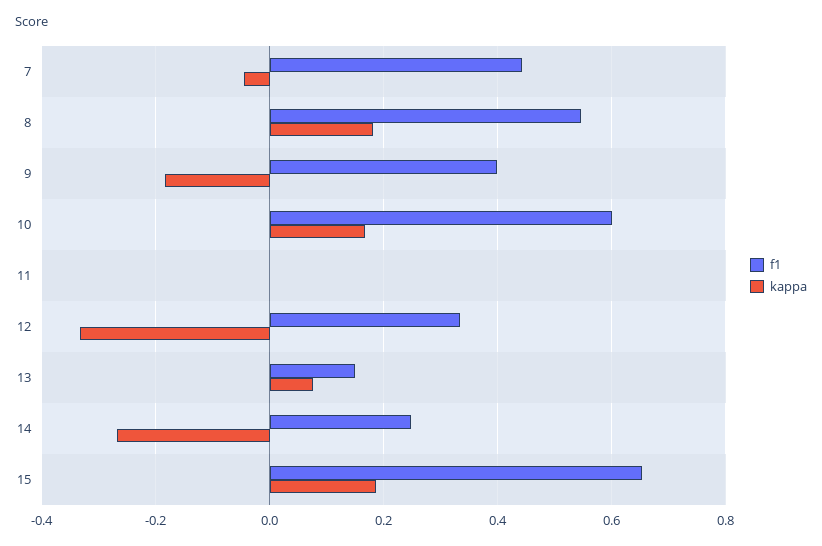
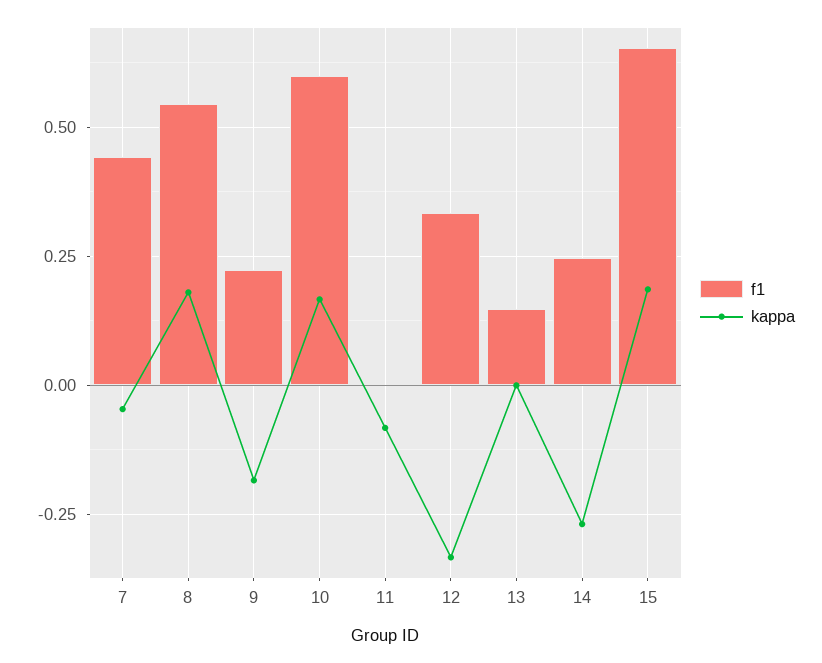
f1, 9: 0.4 -> 0.225
kappa, 11: 0 -> -0.075
kappa, 13: 0.08 -> 0

